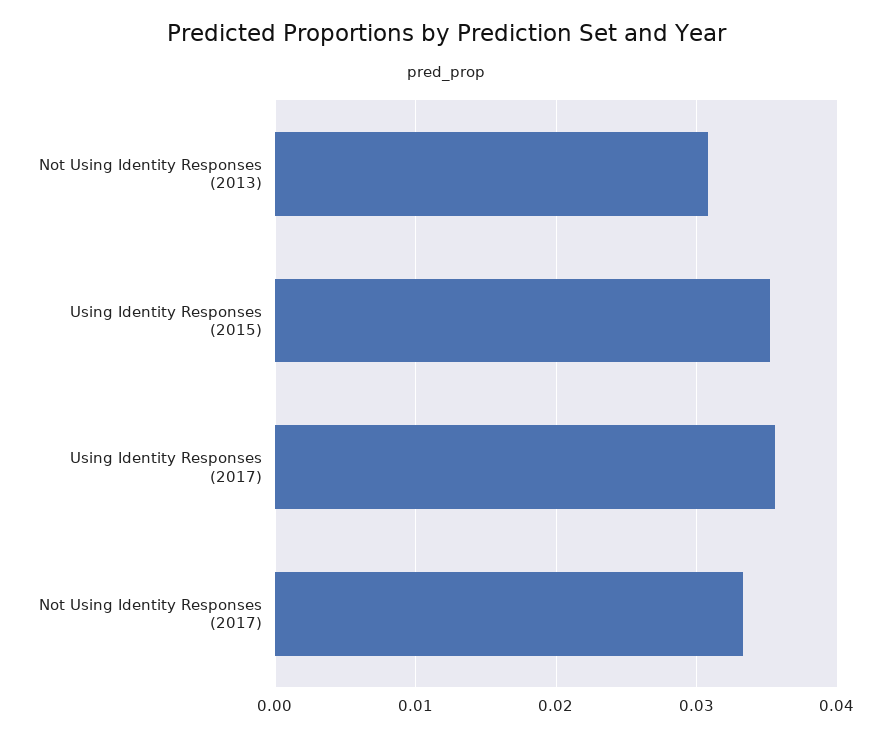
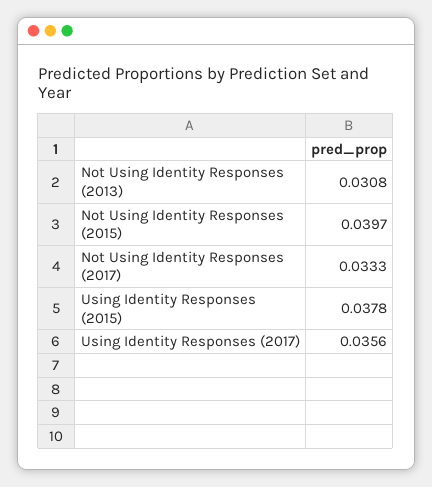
Using Identity Responses (2015): 0.035 -> 0.0378
Not Using Identity Responses (2015): none -> 0.0397

